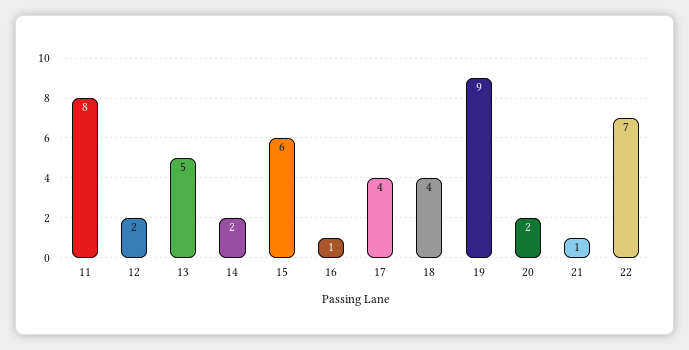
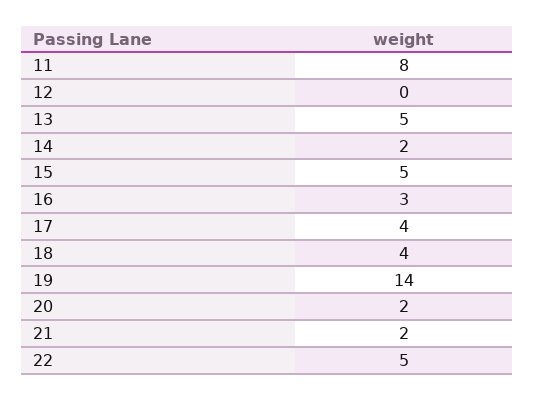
12: 2 -> 0
15: 6 -> 5
16: 1 -> 3
19: 9 -> 14
21: 1 -> 2
22: 7 -> 5

